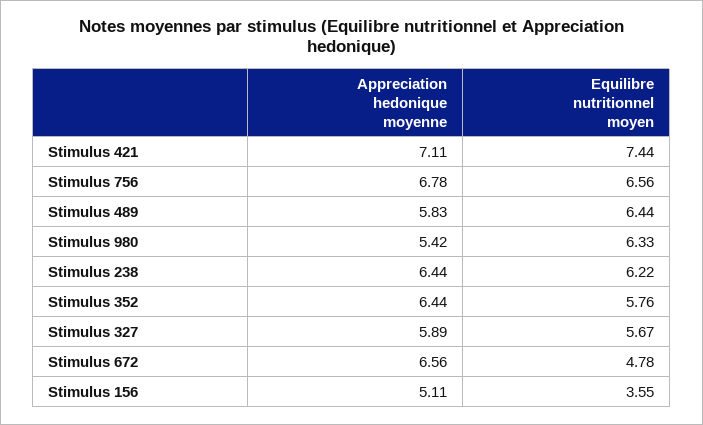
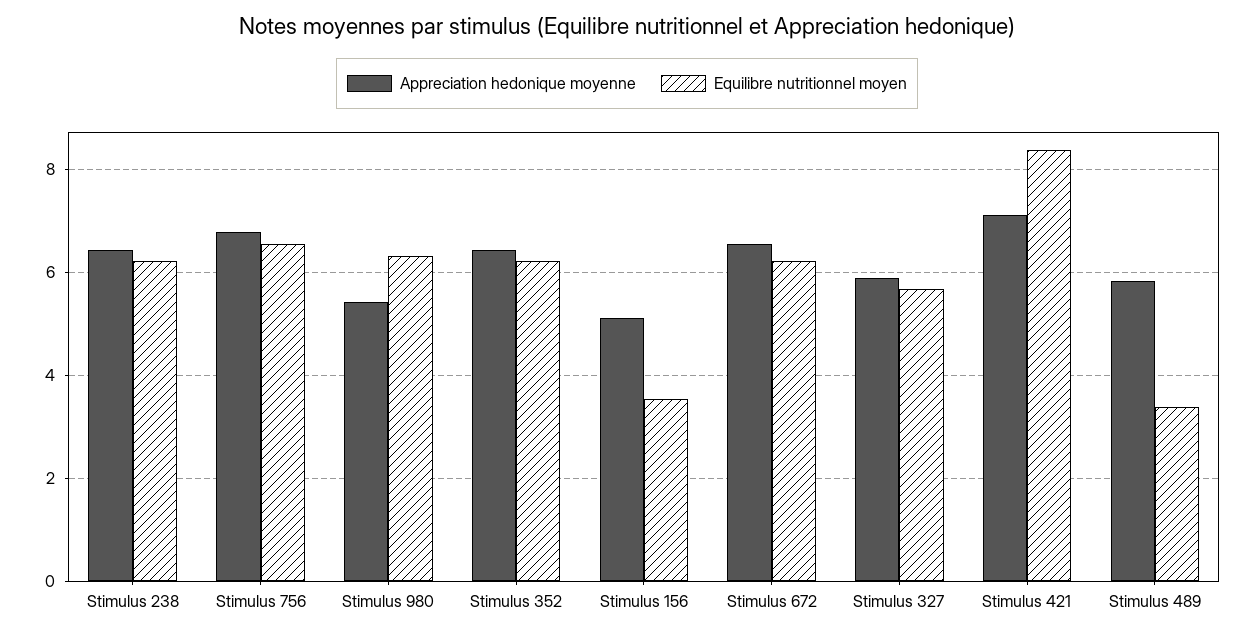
Equilibre nutritionnel moyen, Stimulus 421: 7.44 -> 8.4
Equilibre nutritionnel moyen, Stimulus 489: 6.44 -> 3.4
Equilibre nutritionnel moyen, Stimulus 352: 5.76 -> 6.2
Equilibre nutritionnel moyen, Stimulus 672: 4.78 -> 6.2

